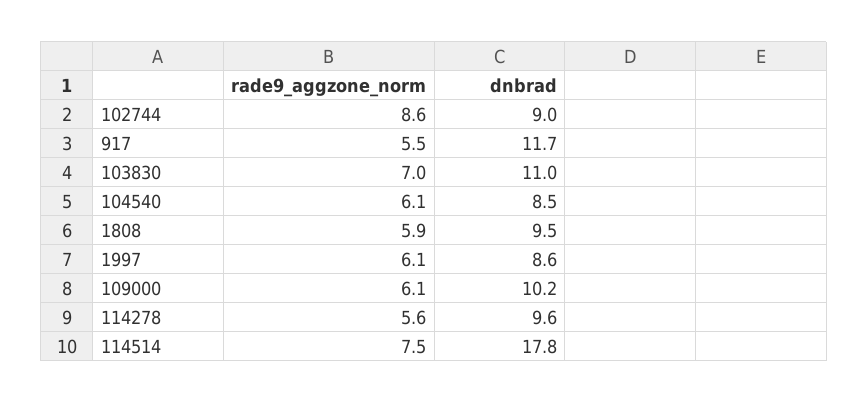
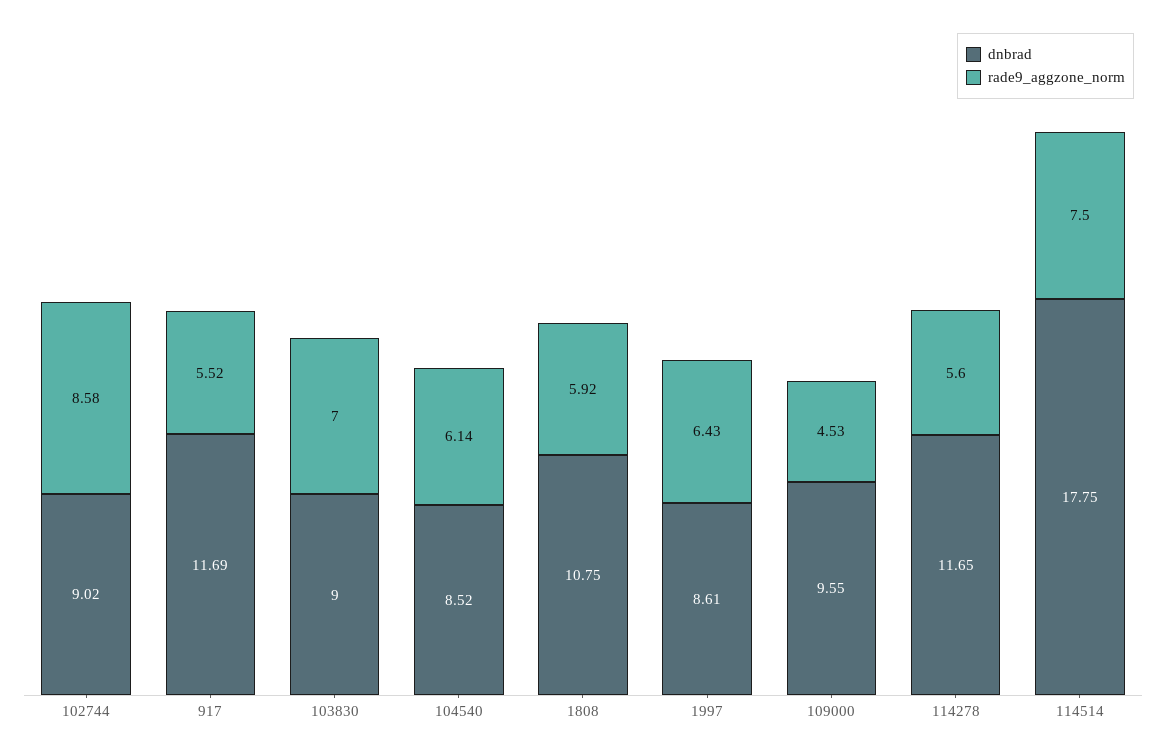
dnbrad, 103830: 11 -> 9
dnbrad, 1808: 9.5 -> 10.75
rade9_aggzone_norm, 1997: 6.1 -> 6.43
rade9_aggzone_norm, 109000: 6.1 -> 4.53
dnbrad, 109000: 10.2 -> 9.55
dnbrad, 114278: 9.6 -> 11.65

